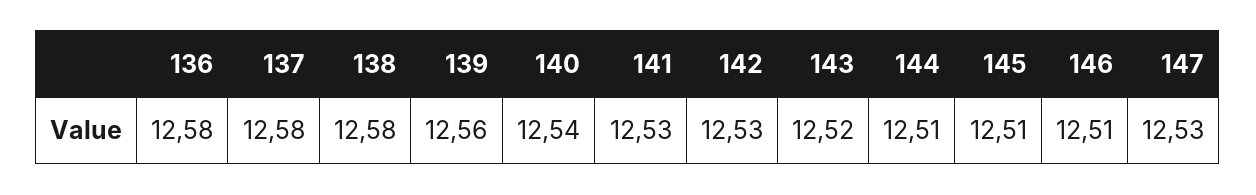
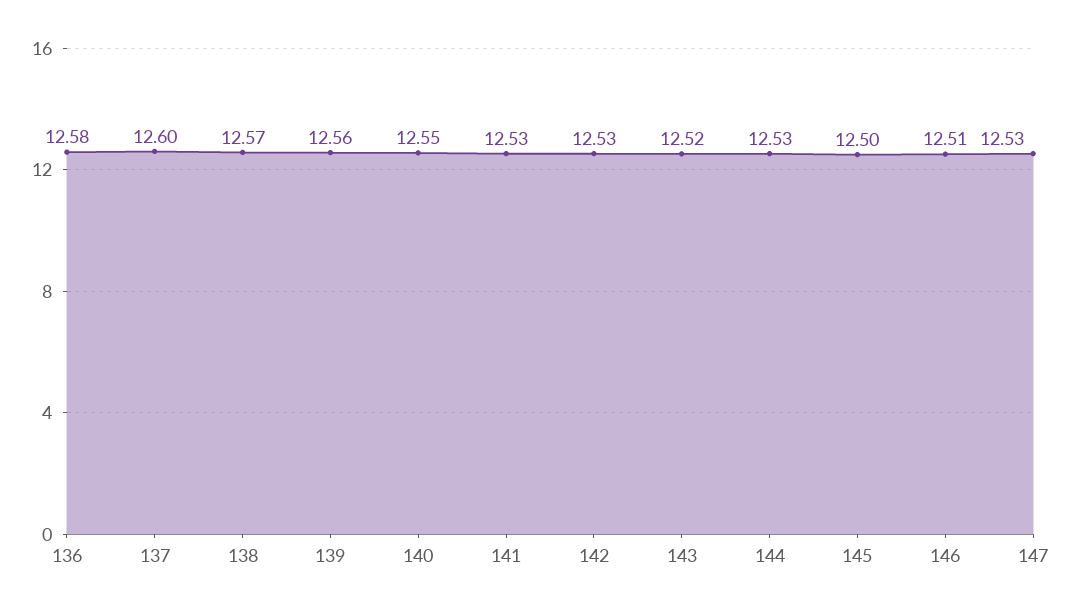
137: 12.58 -> 12.6
138: 12.58 -> 12.57
140: 12.54 -> 12.55
144: 12.51 -> 12.53
145: 12.51 -> 12.5

